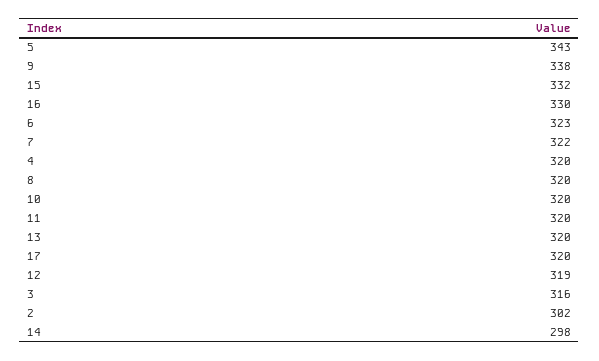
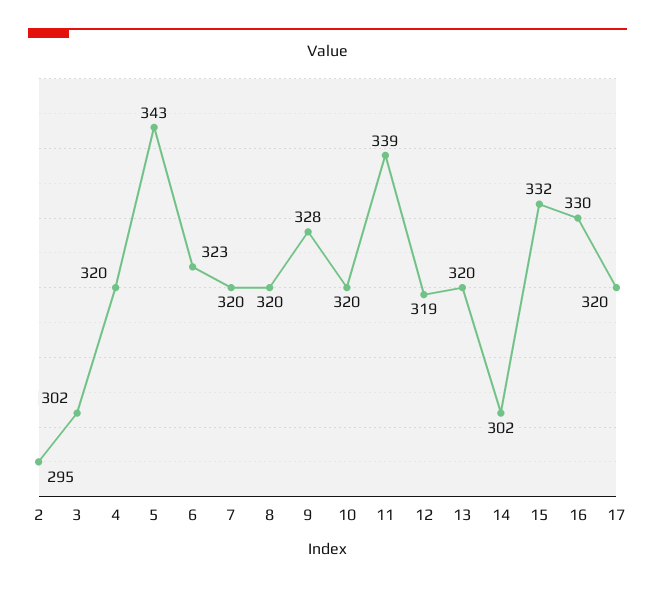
9: 338 -> 328
7: 322 -> 320
11: 320 -> 339
3: 316 -> 302
2: 302 -> 295
14: 298 -> 302

